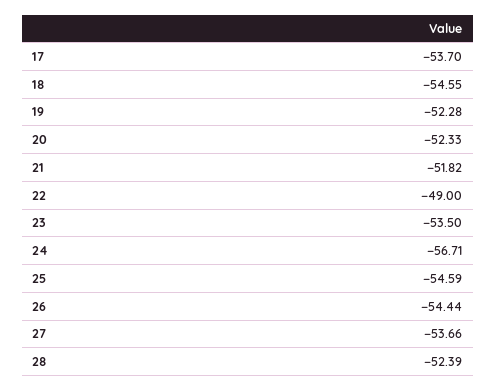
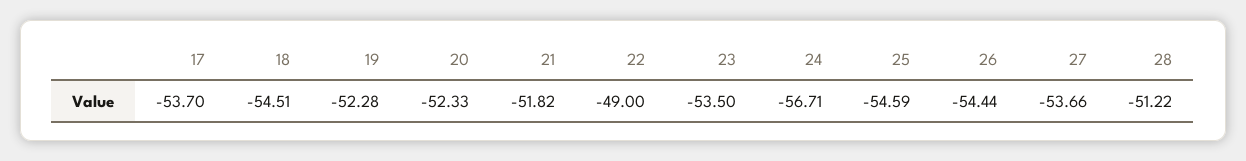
18: -54.55 -> -54.51
28: -52.39 -> -51.22

